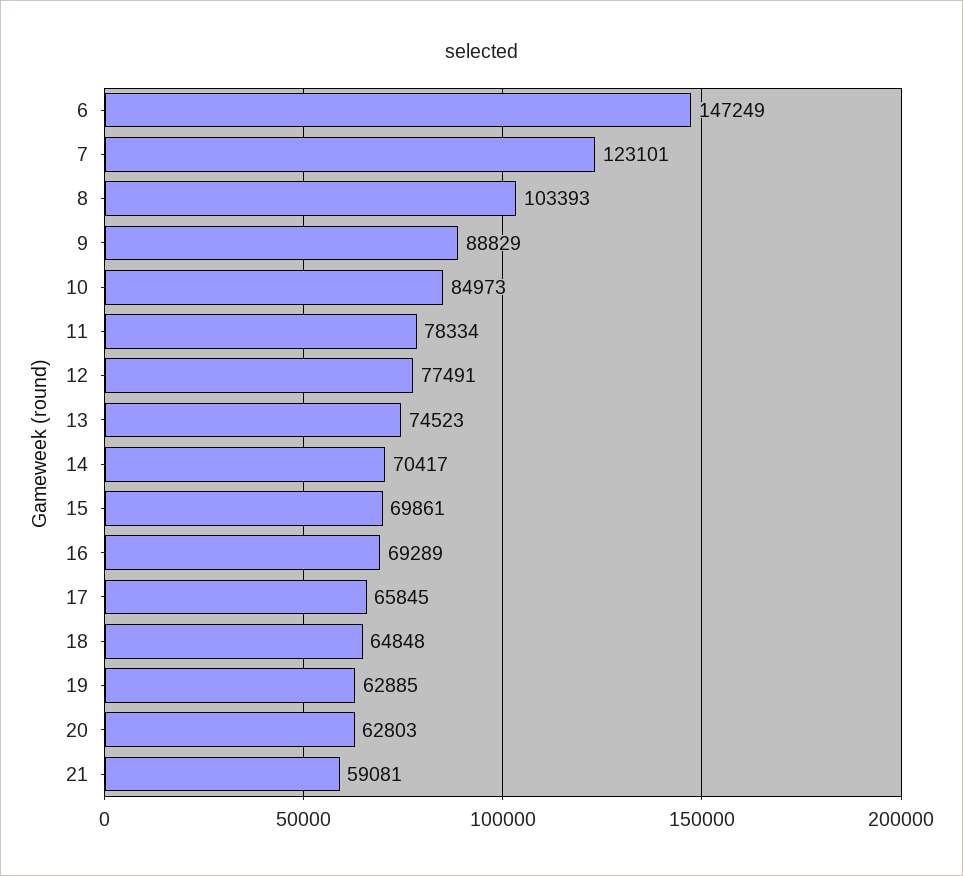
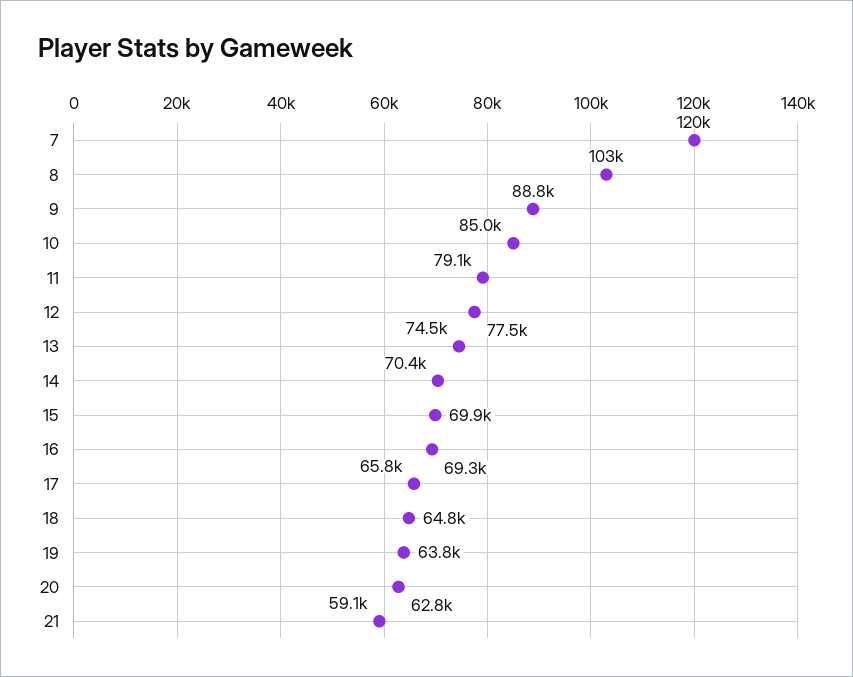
6: 147249 -> none
7: 123101 -> 120000
11: 78334 -> 79100
19: 62885 -> 63800

